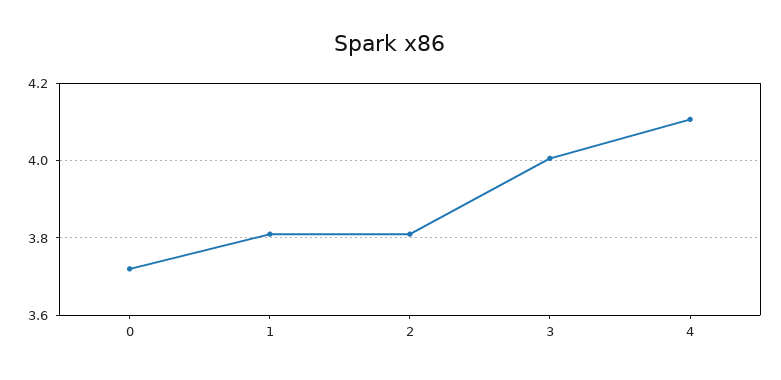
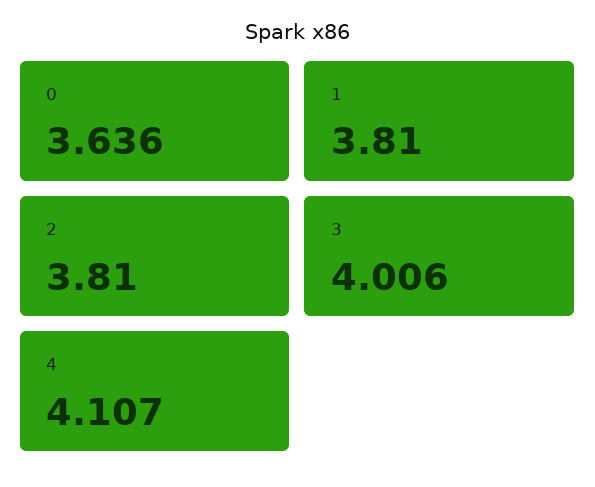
0: 3.72 -> 3.636

